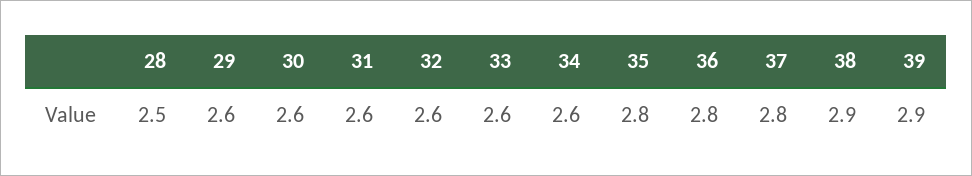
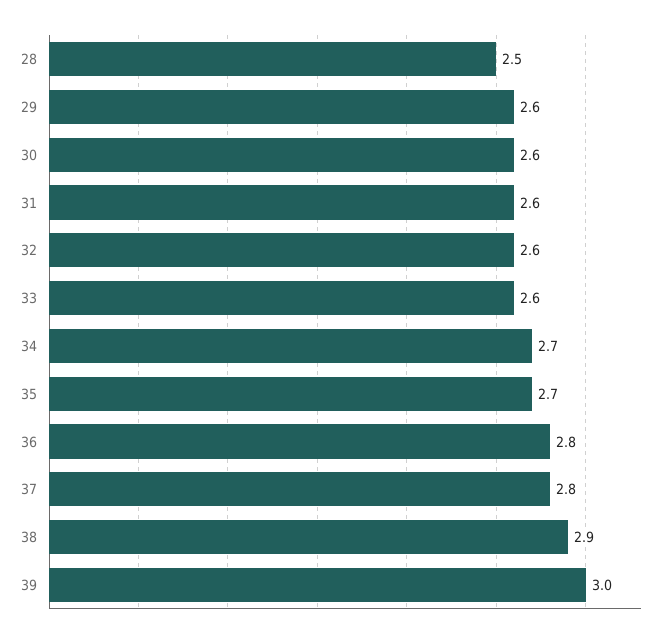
34: 2.6 -> 2.7
35: 2.8 -> 2.7
39: 2.9 -> 3

